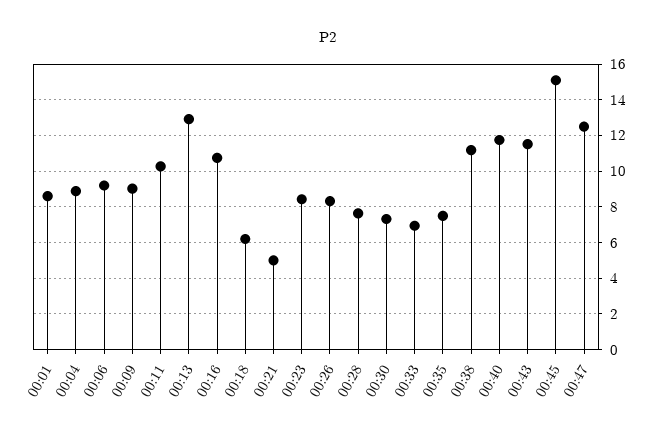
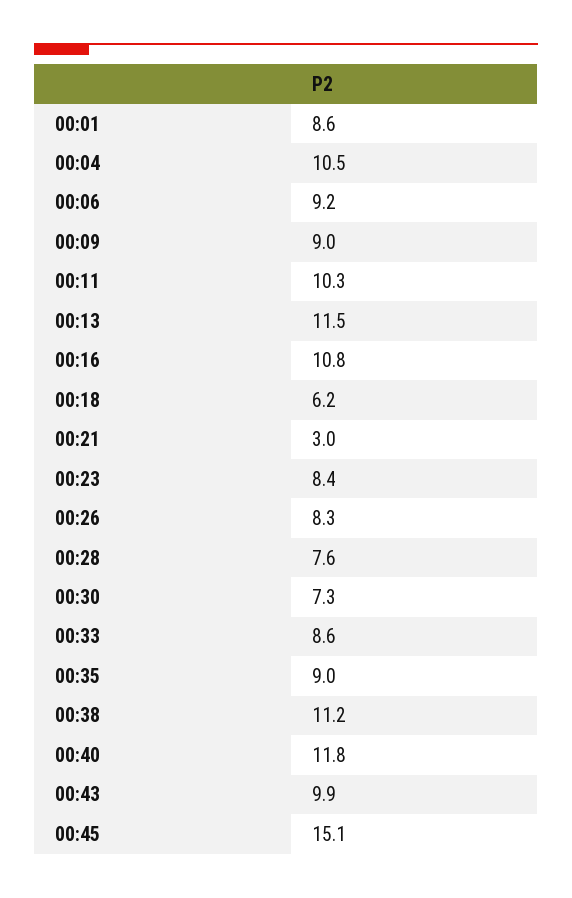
00:04: 9 -> 10.5
00:13: 13 -> 11.5
00:21: 5 -> 3
00:33: 7 -> 8.6
00:35: 7.5 -> 9
00:43: 11.5 -> 9.9
00:47: 12.5 -> none

